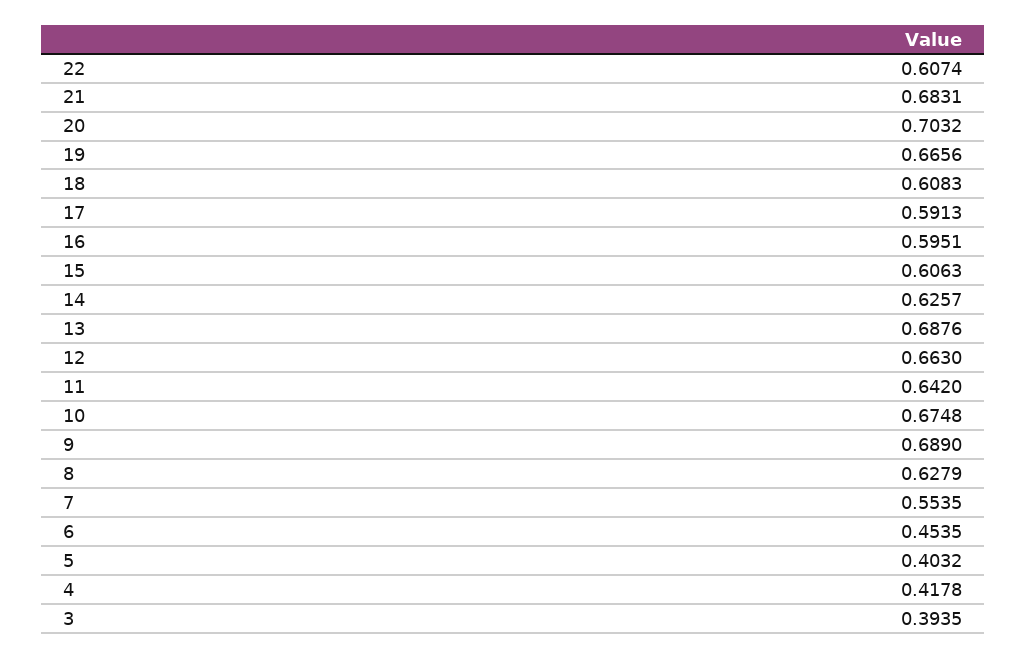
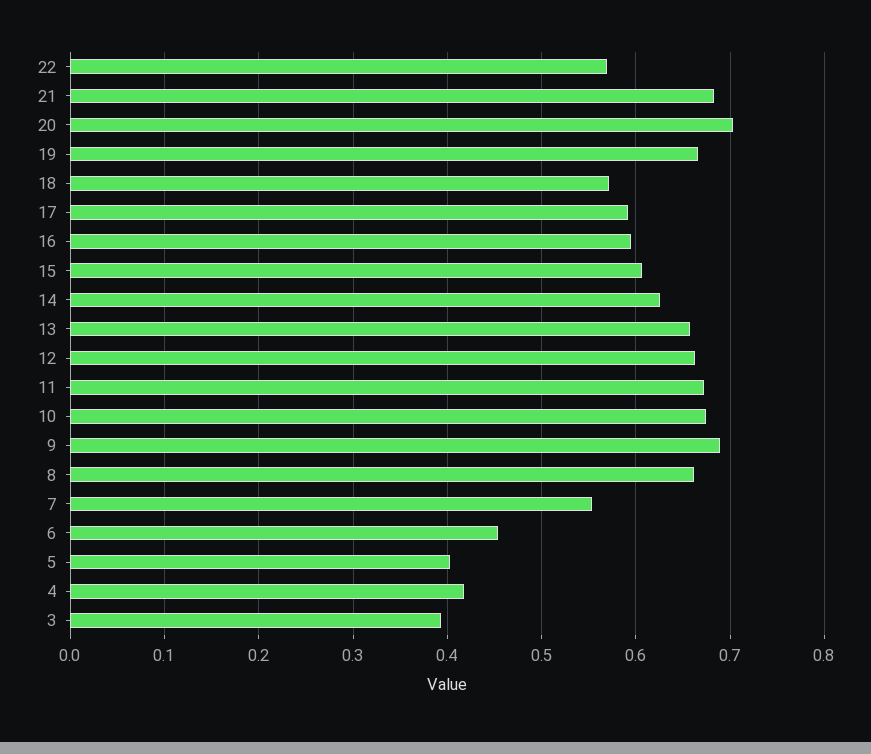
22: 0.6074 -> 0.57
18: 0.6083 -> 0.57
13: 0.6876 -> 0.66
11: 0.642 -> 0.67
8: 0.6279 -> 0.66

